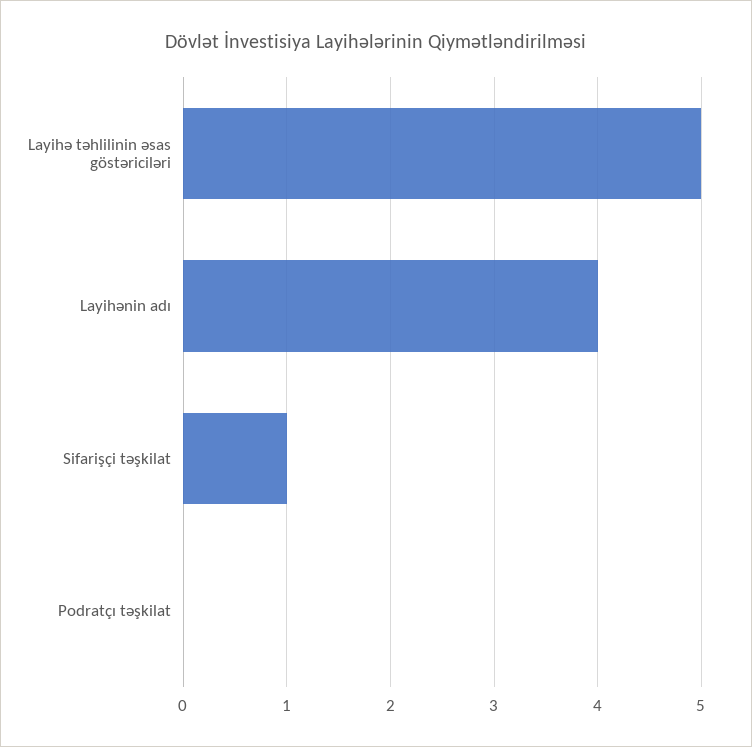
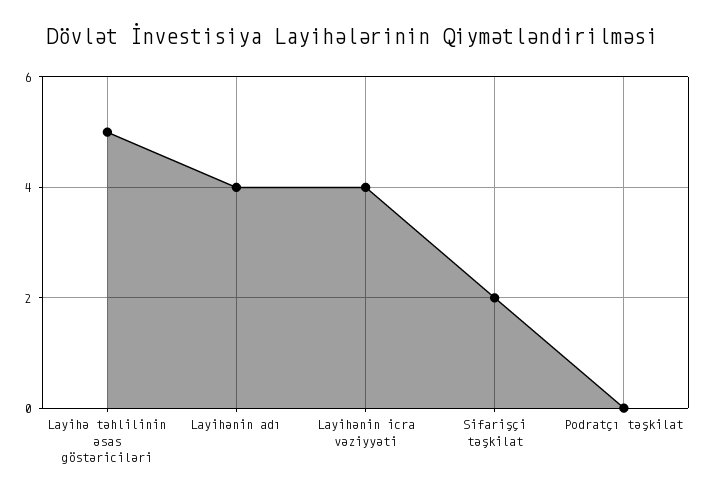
Sifarişçi təşkilat: 1 -> 2
Layihənin icra vəziyyəti: none -> 4

